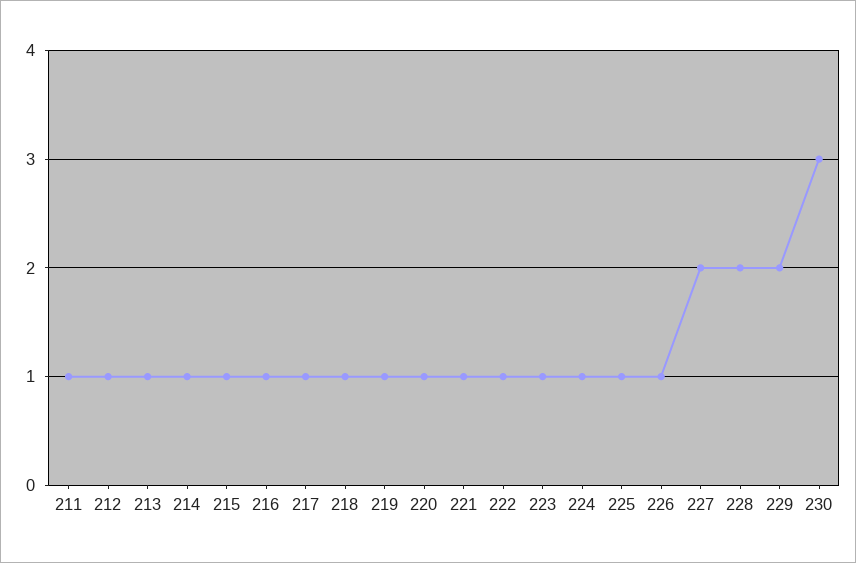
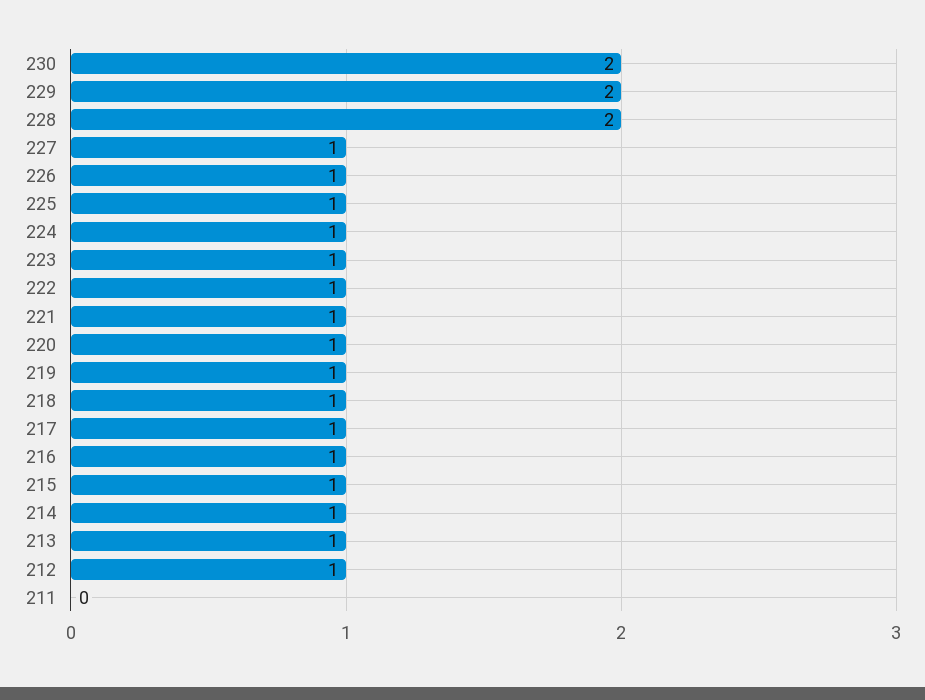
211: 1 -> 0
227: 2 -> 1
230: 3 -> 2

